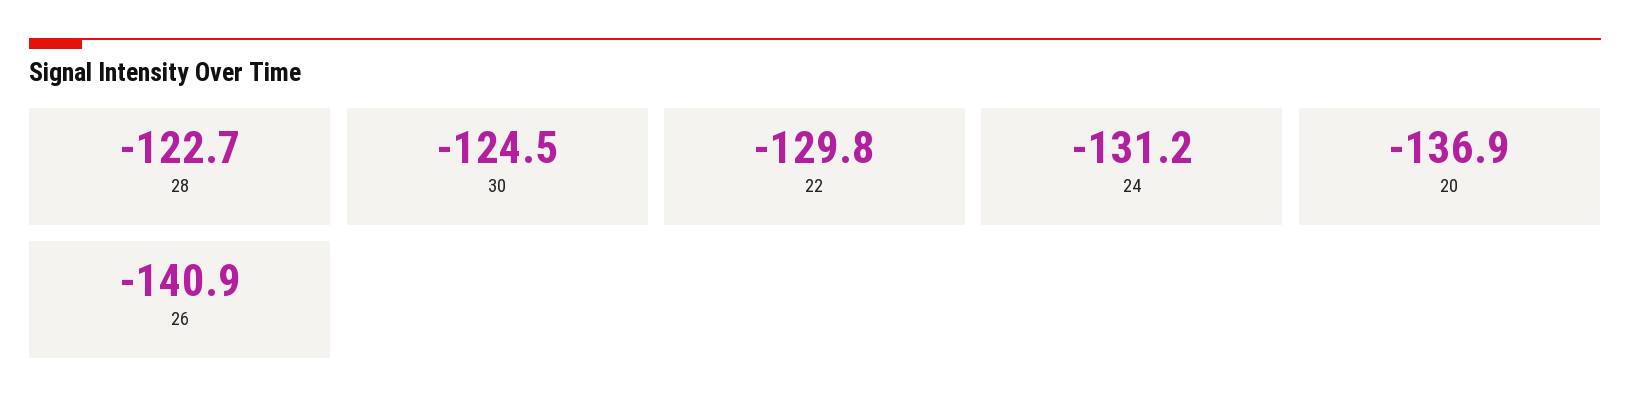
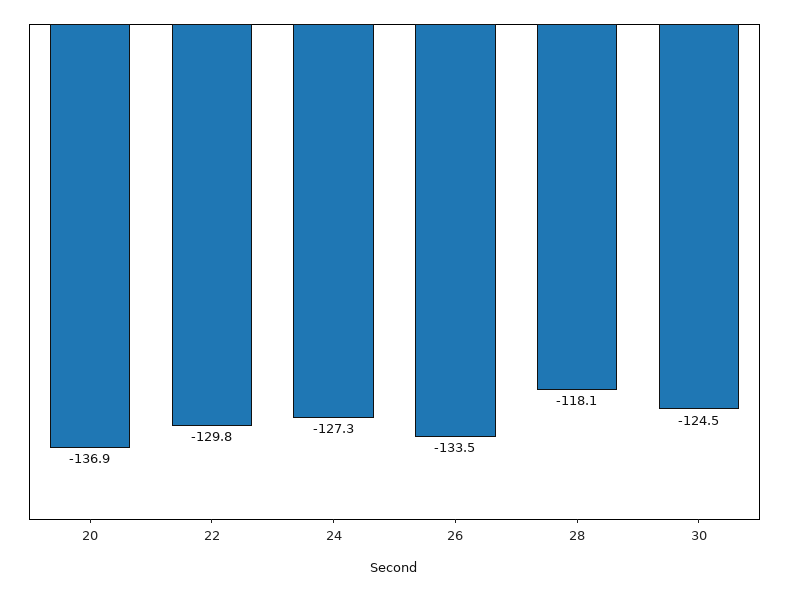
28: -122.7 -> -118.1
24: -131.2 -> -127.3
26: -140.9 -> -133.5

